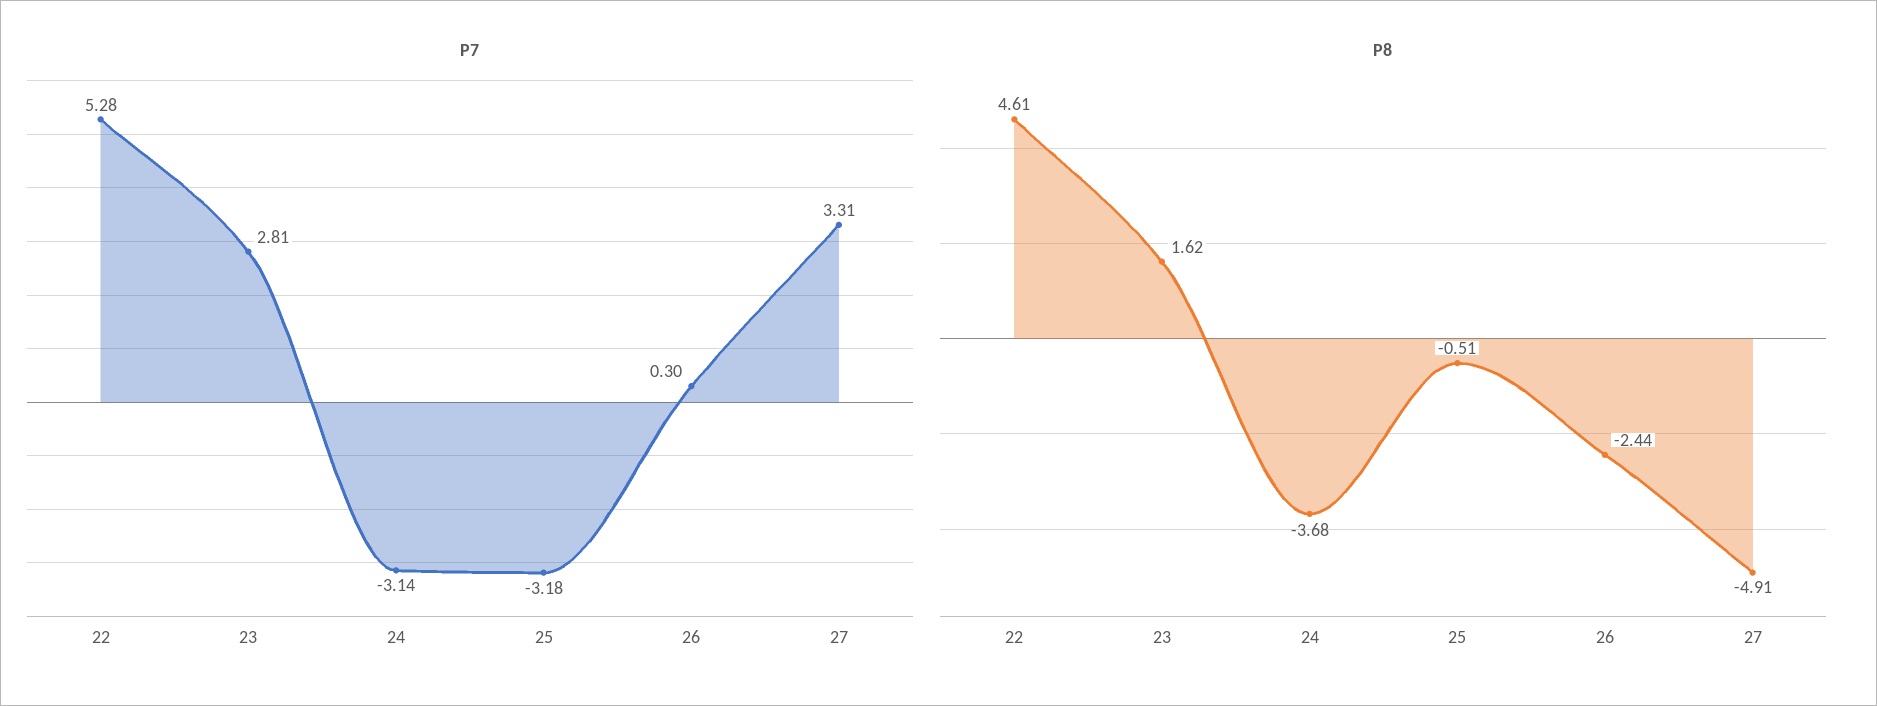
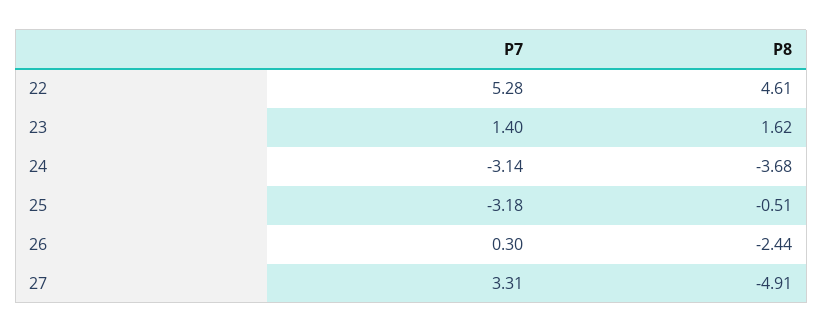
P7, 23: 2.81 -> 1.4

